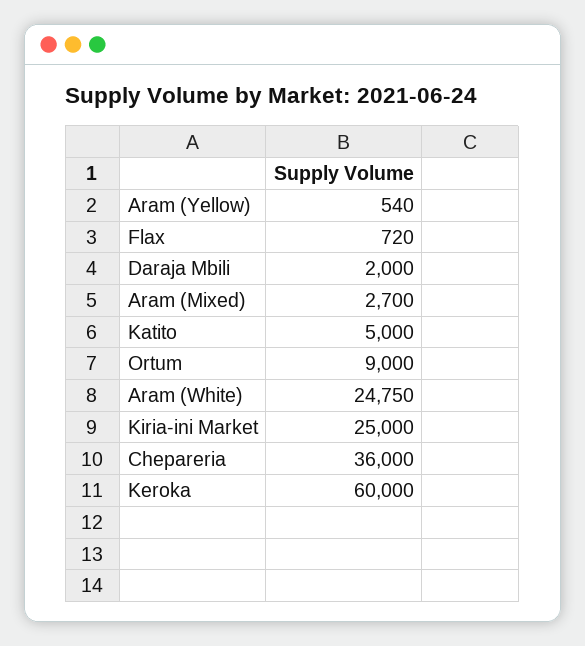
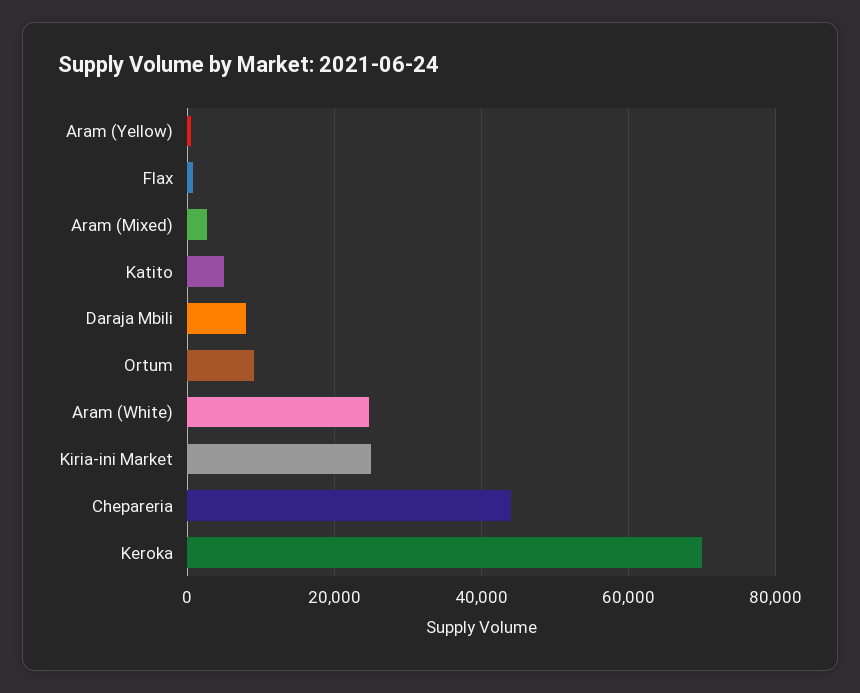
Daraja Mbili: 2000 -> 8000
Chepareria: 36000 -> 44000
Keroka: 60000 -> 70000

